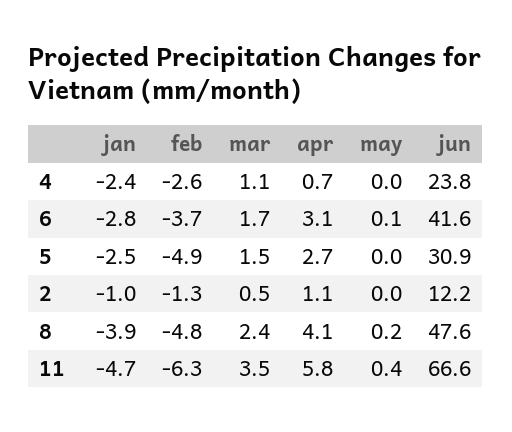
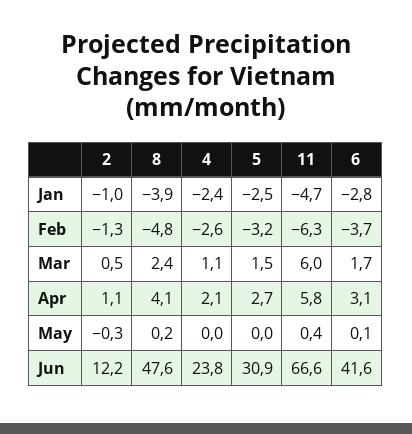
apr, 4: 0.7 -> 2.1
feb, 5: -4.9 -> -3.2
may, 2: 0 -> -0.3
mar, 11: 3.5 -> 6

